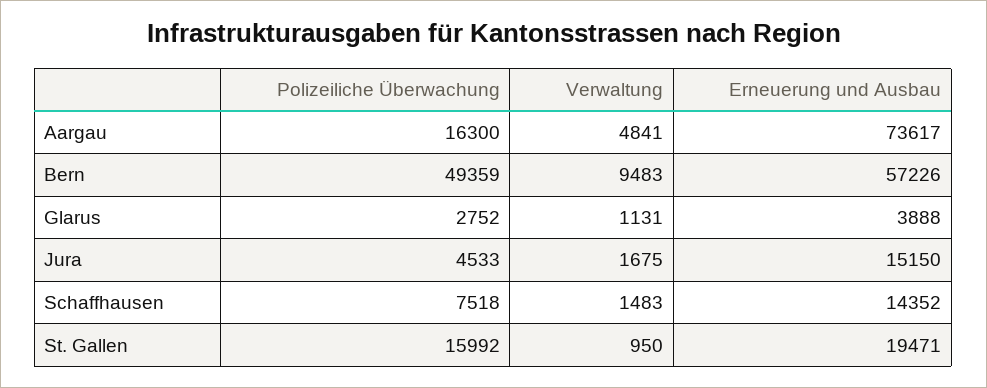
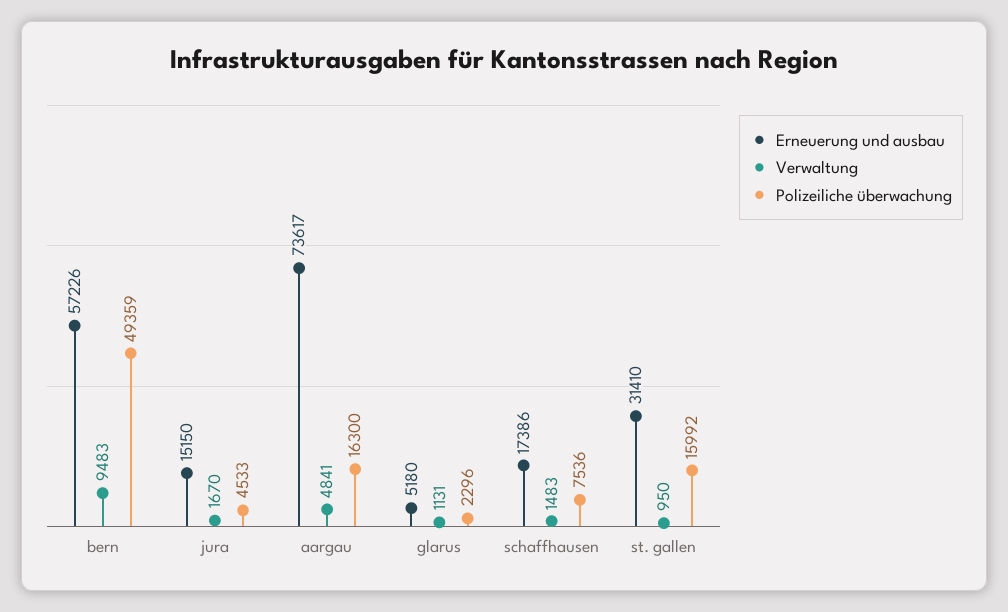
Polizeiliche Überwachung, Glarus: 2752 -> 2296
Erneuerung und Ausbau, Glarus: 3888 -> 5180
Verwaltung, Jura: 1675 -> 1670
Polizeiliche Überwachung, Schaffhausen: 7518 -> 7536
Erneuerung und Ausbau, Schaffhausen: 14352 -> 17386
Erneuerung und Ausbau, St. Gallen: 19471 -> 31410

